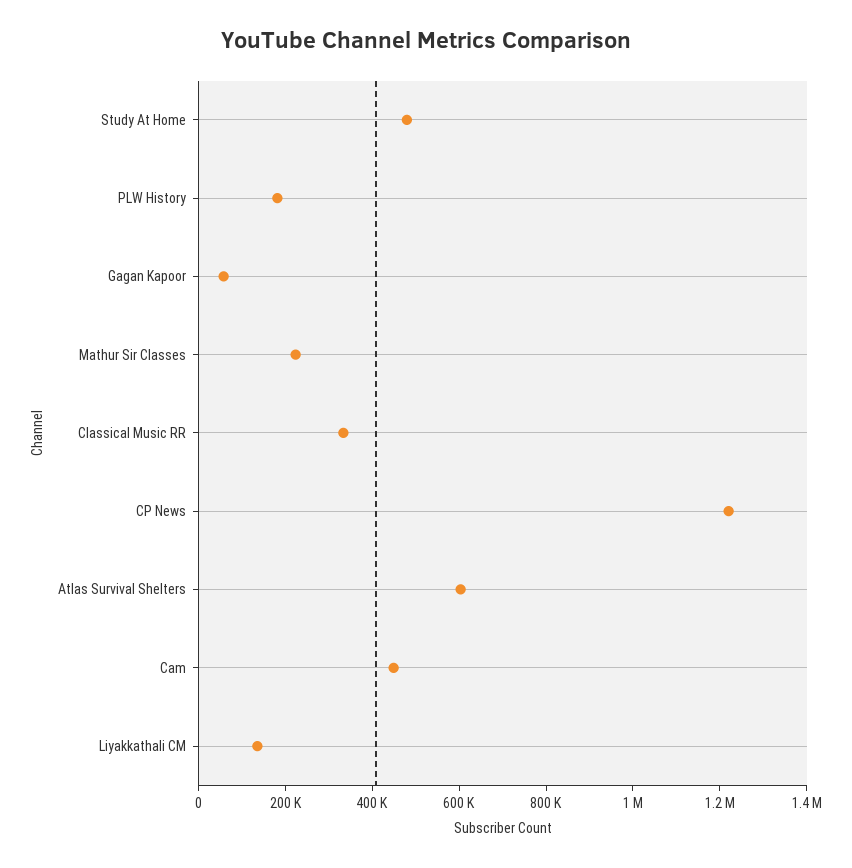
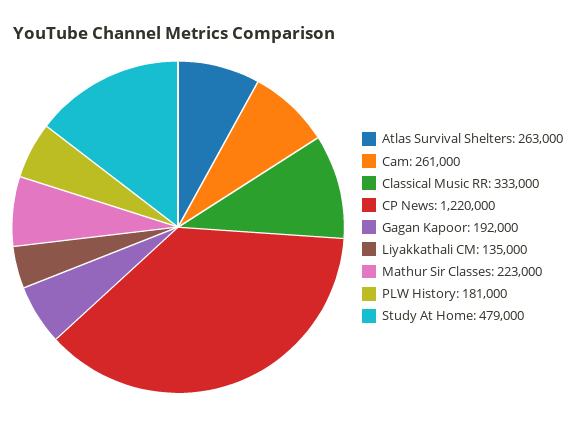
Gagan Kapoor: 50000 -> 192000
Atlas Survival Shelters: 600000 -> 263000
Cam: 450000 -> 261000

